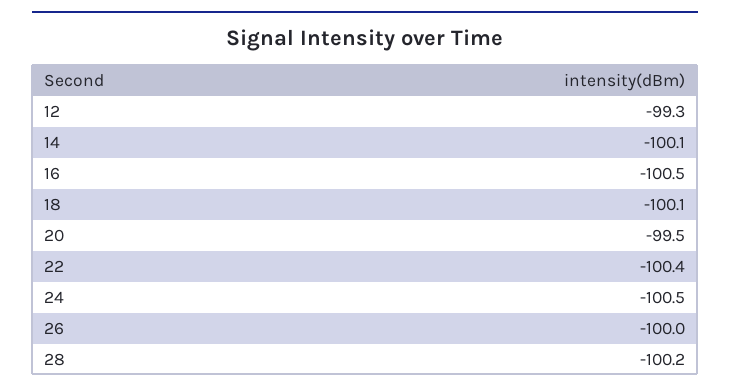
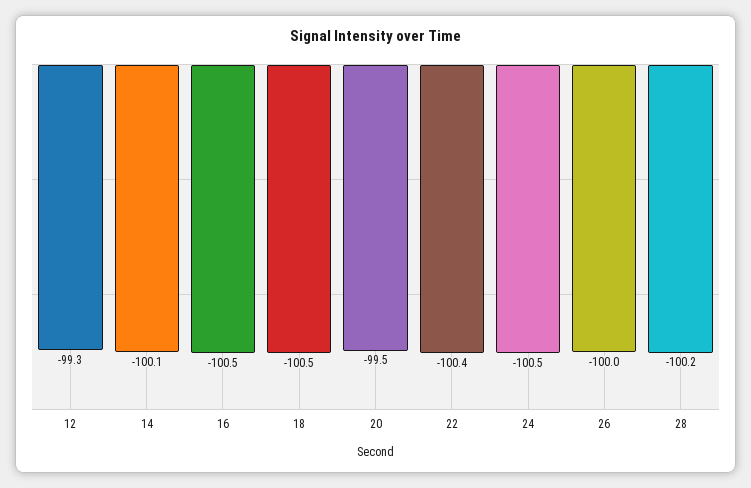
18: -100.1 -> -100.5

